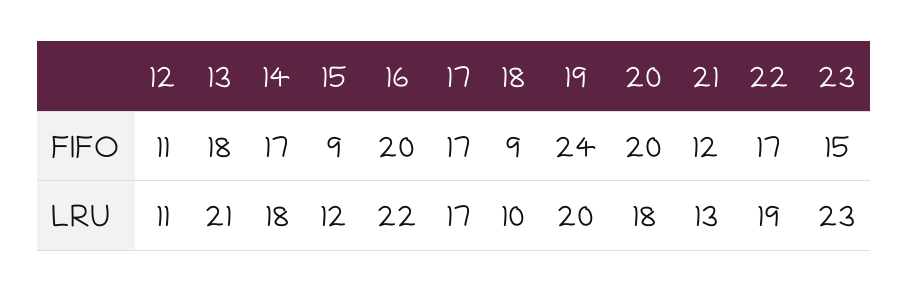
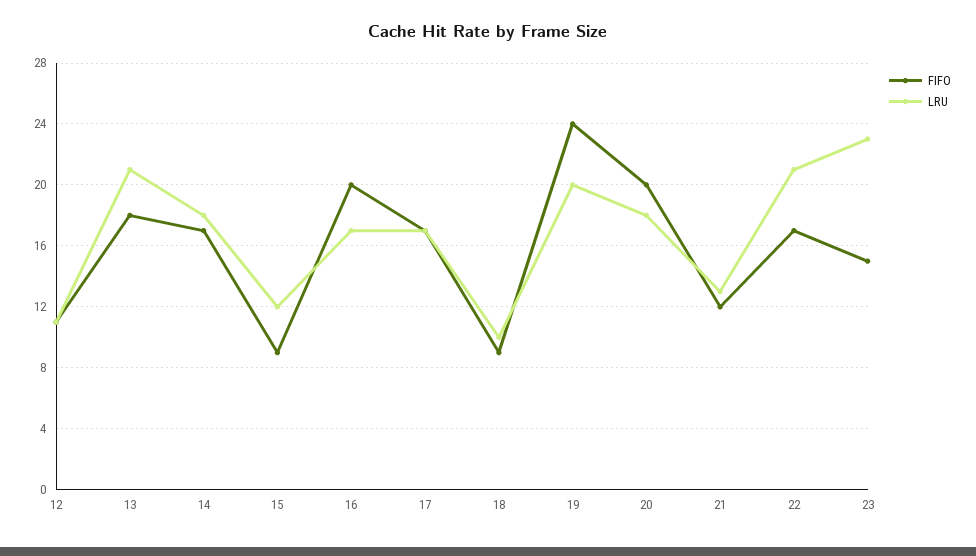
LRU, 16: 22 -> 17
LRU, 22: 19 -> 21

